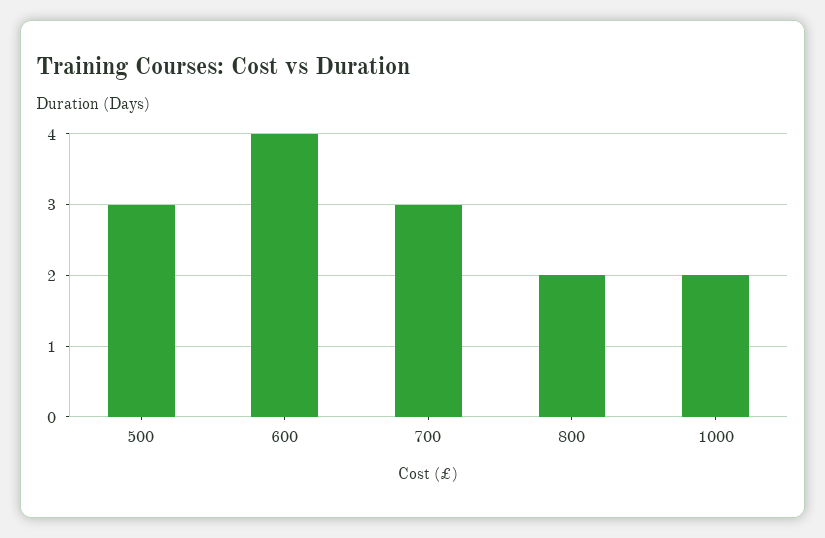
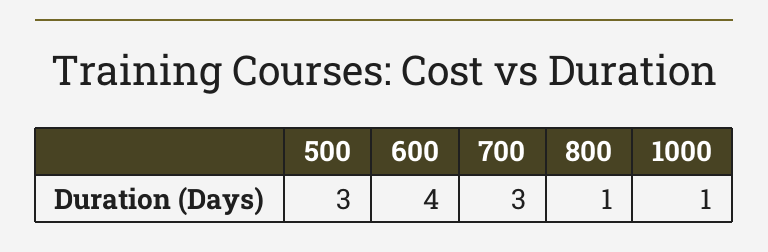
800: 2 -> 1
1000: 2 -> 1

